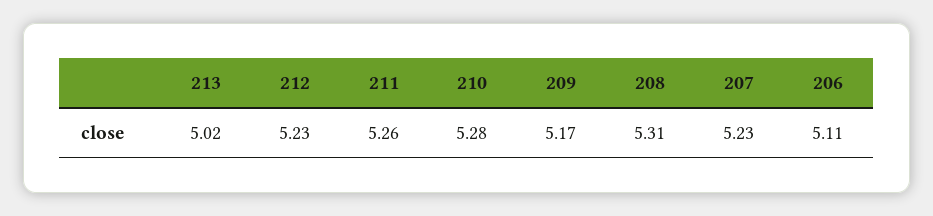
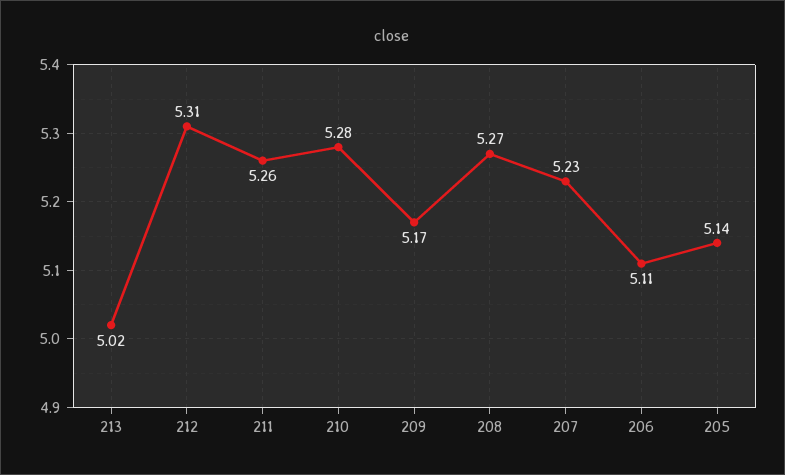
212: 5.23 -> 5.31
208: 5.31 -> 5.27
205: none -> 5.14

